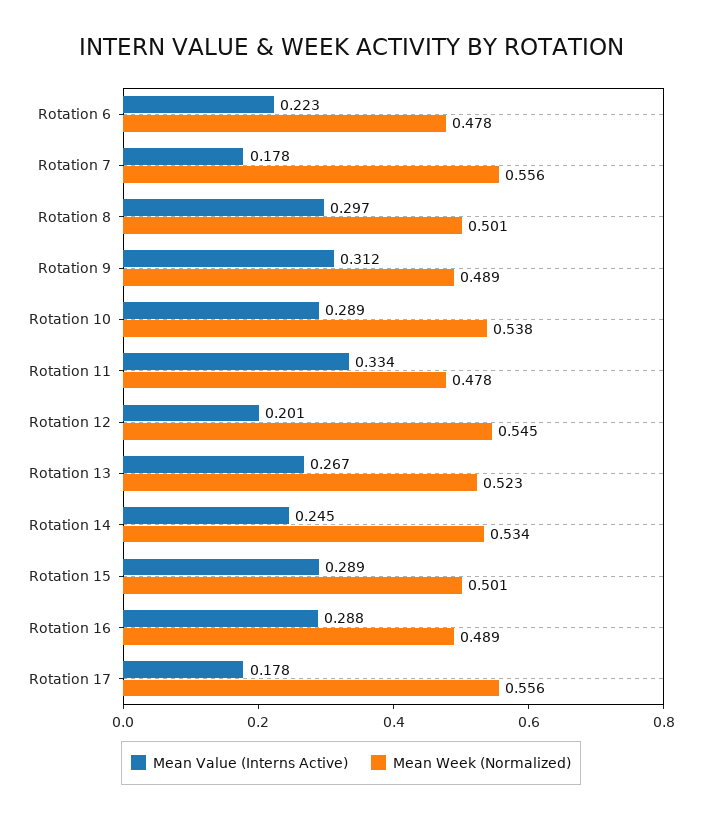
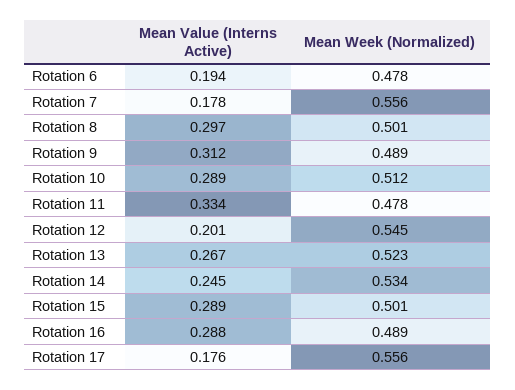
Mean Value (Interns Active), Rotation 6: 0.223 -> 0.194
Mean Week (Normalized), Rotation 10: 0.538 -> 0.512
Mean Value (Interns Active), Rotation 17: 0.178 -> 0.176

